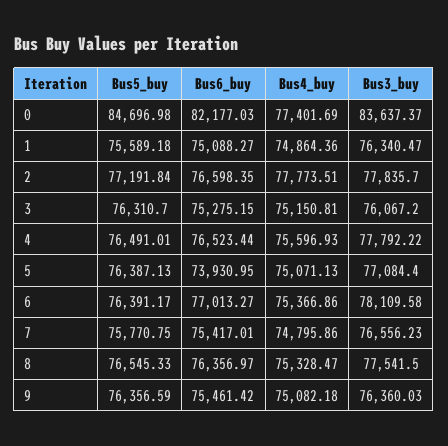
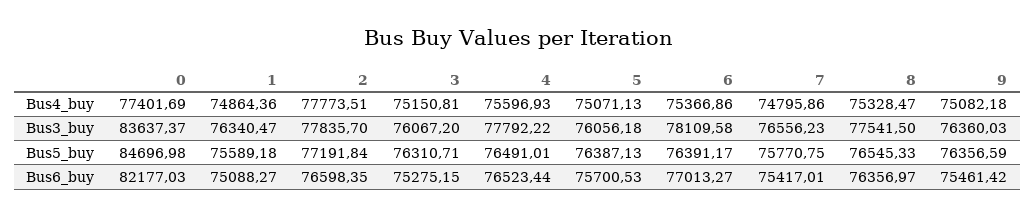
Bus5_buy, 3: 76310.7 -> 76310.71
Bus6_buy, 5: 73930.95 -> 75700.53
Bus3_buy, 5: 77084.4 -> 76056.18

